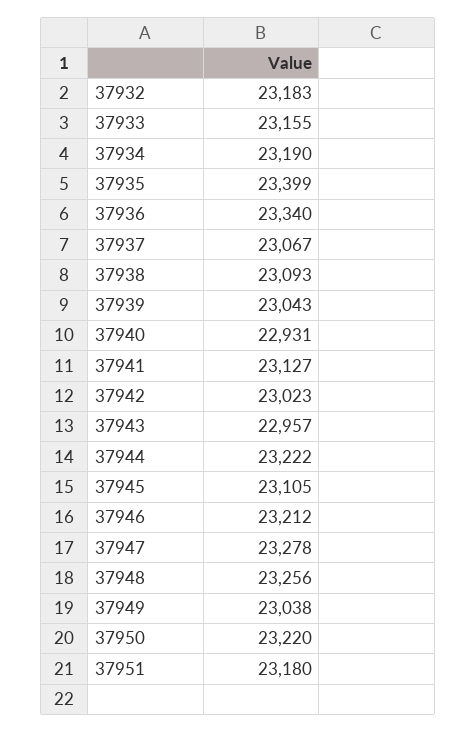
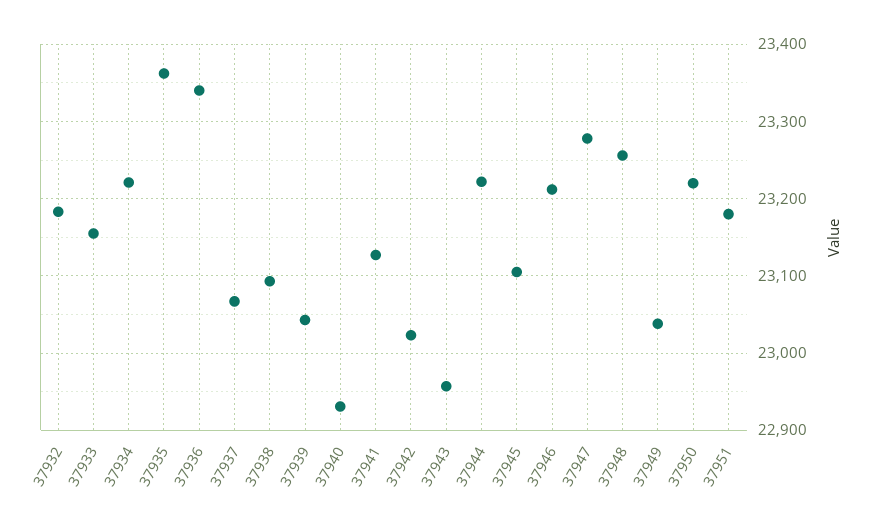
37934: 23190 -> 23220
37935: 23399 -> 23360

